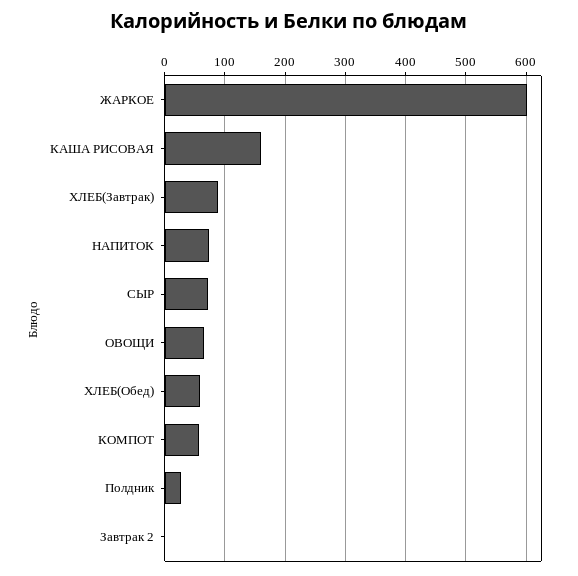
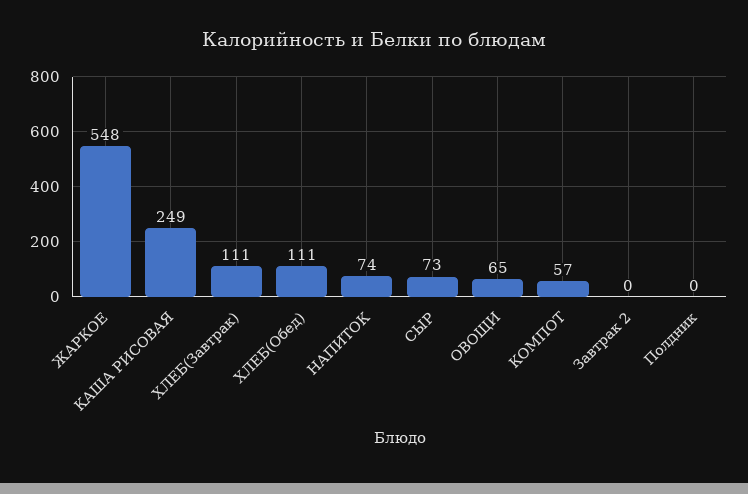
ЖАРКОЕ: 600 -> 548
КАША РИСОВАЯ: 160 -> 249
ХЛЕБ(Завтрак): 90 -> 111
ХЛЕБ(Обед): 60 -> 111
Полдник: 30 -> 0

